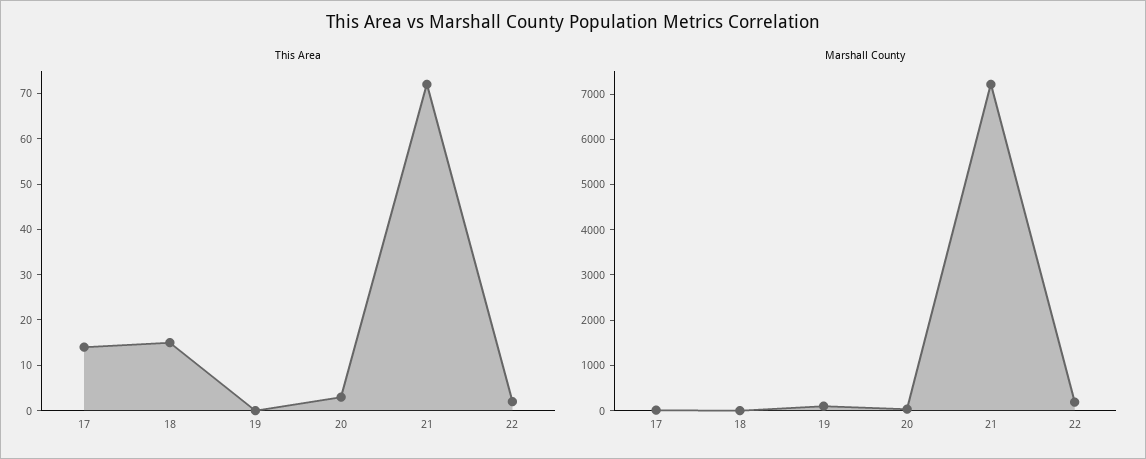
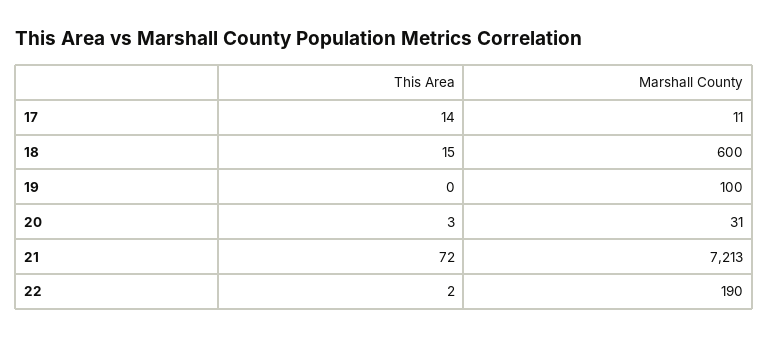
Marshall County, 18: 0 -> 600

